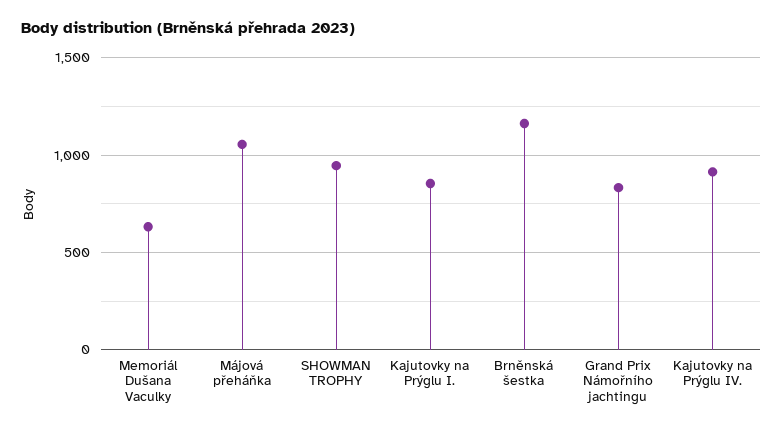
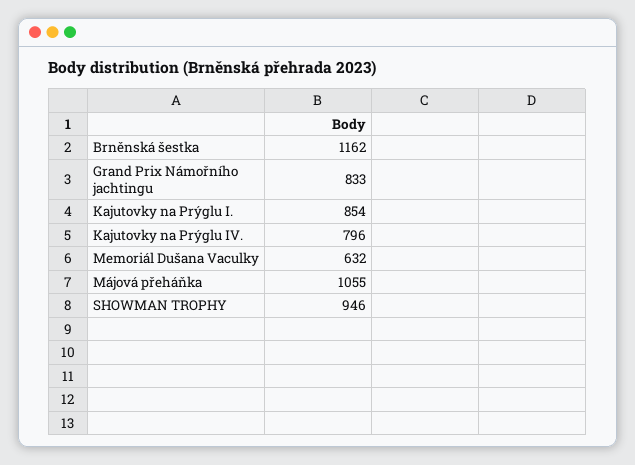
Kajutovky na Prýglu IV.: 900 -> 796

